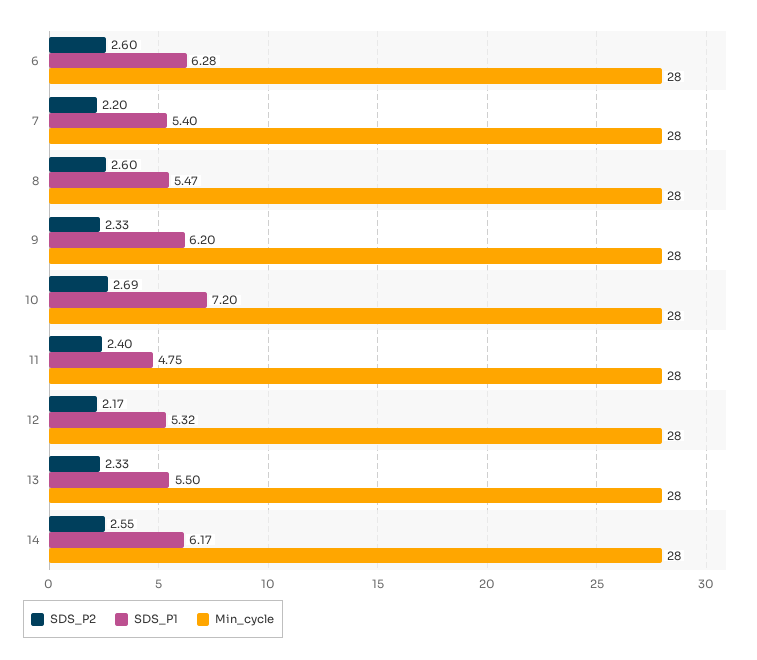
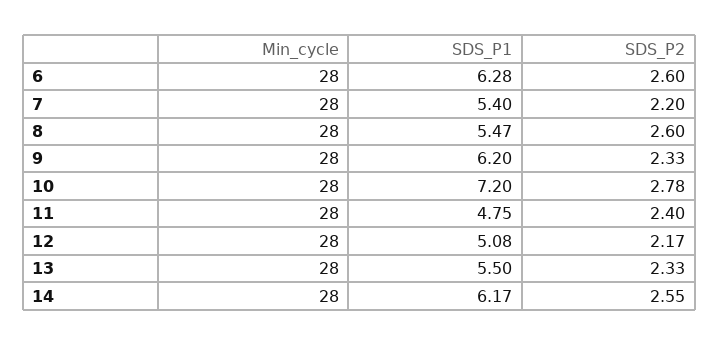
SDS_P2, 10: 2.69 -> 2.78
SDS_P1, 12: 5.32 -> 5.08

